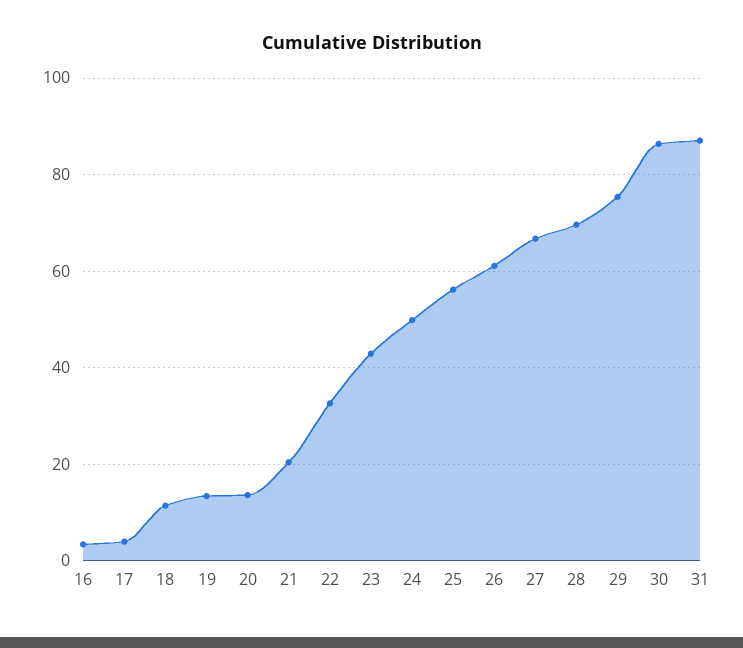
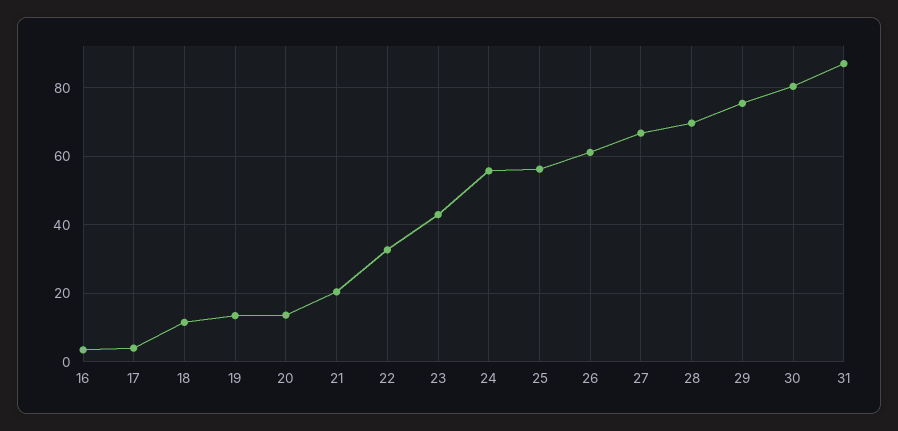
24: 50 -> 56
30: 86 -> 80

